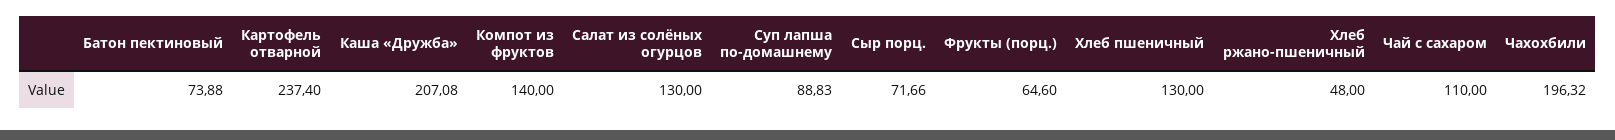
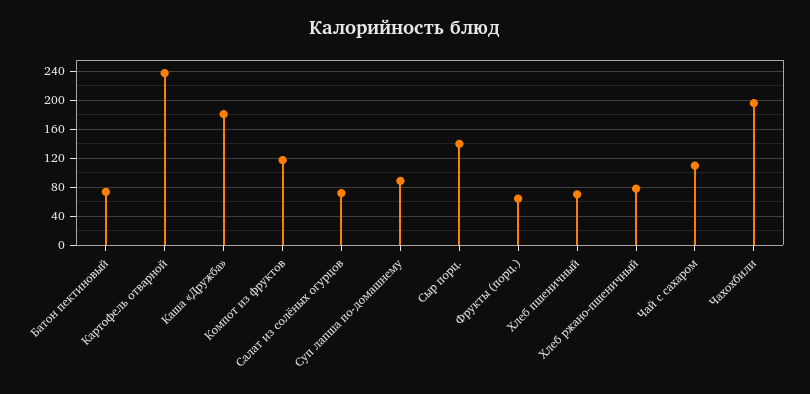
Каша «Дружба»: 207.08 -> 180
Компот из фруктов: 140 -> 120
Салат из солёных огурцов: 130 -> 70
Сыр порц.: 71.66 -> 140
Хлеб пшеничный: 130 -> 70
Хлеб ржано-пшеничный: 48 -> 80

